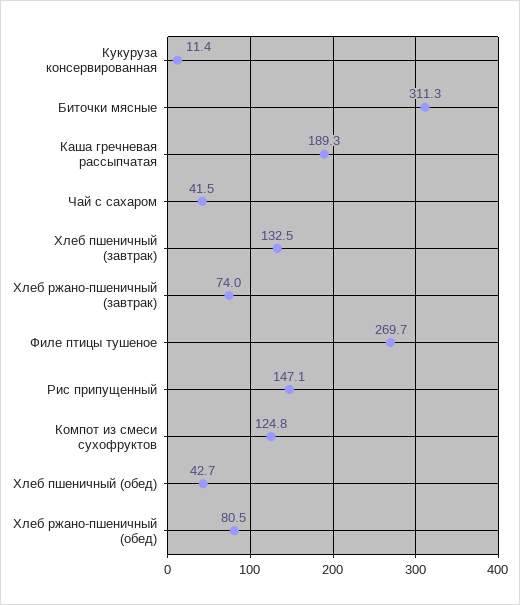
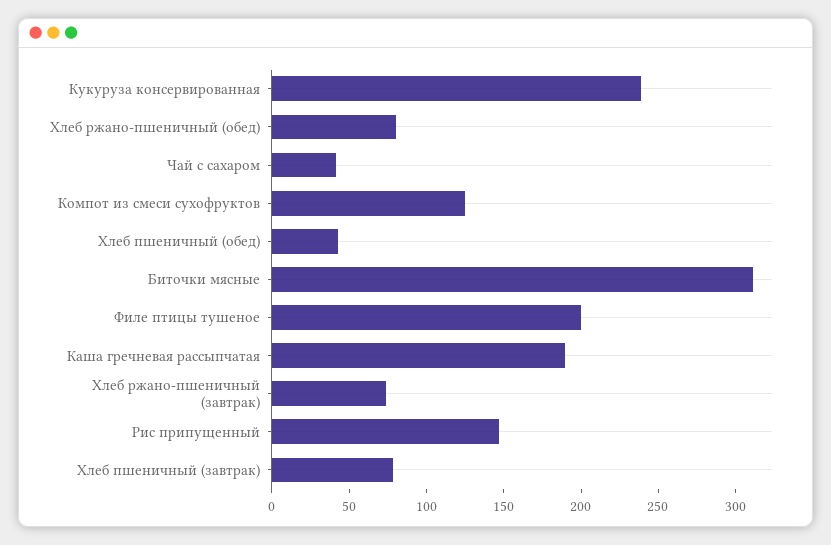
Кукуруза консервированная: 11.4 -> 240
Хлеб пшеничный (завтрак): 132.5 -> 80
Филе птицы тушеное: 269.7 -> 200

